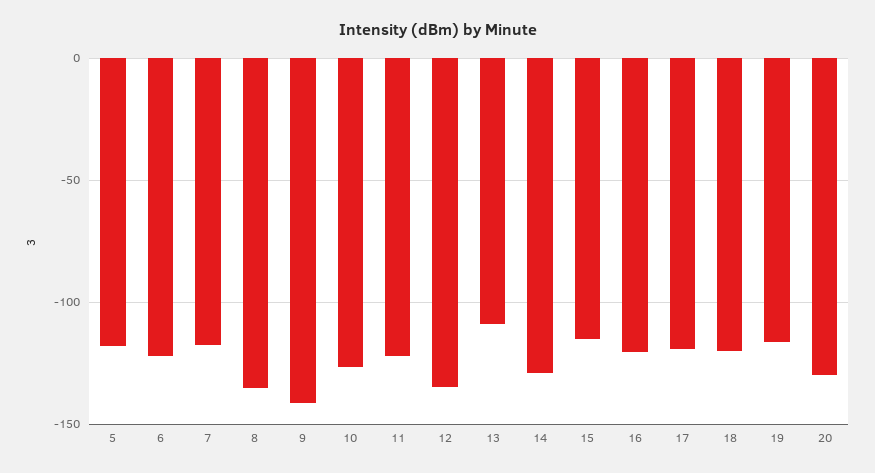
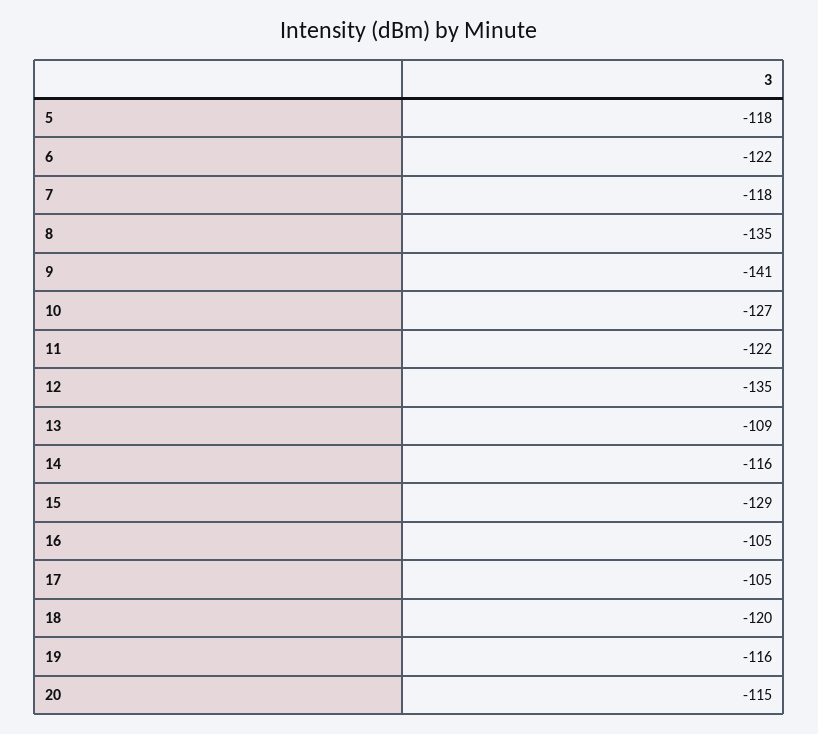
14: -130 -> -116
15: -115 -> -129
16: -120 -> -105
17: -120 -> -105
20: -130 -> -115

